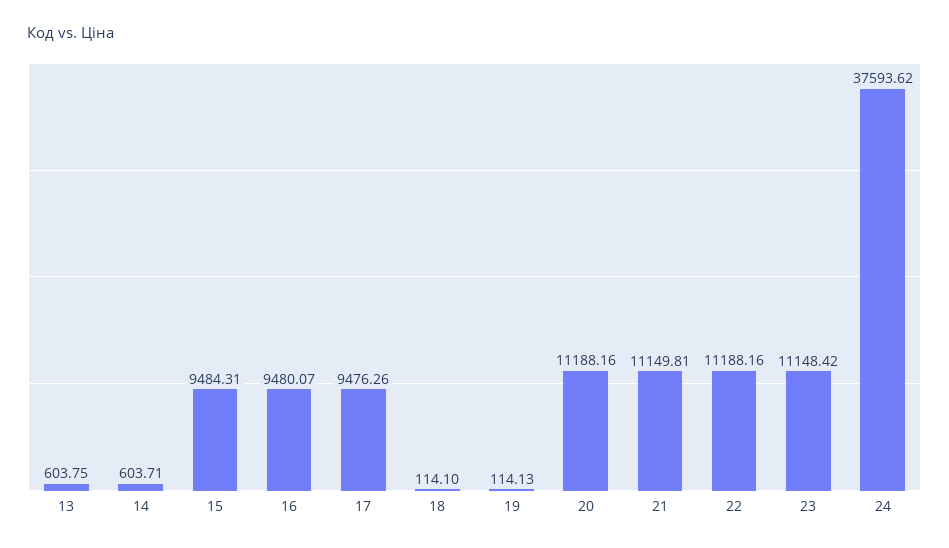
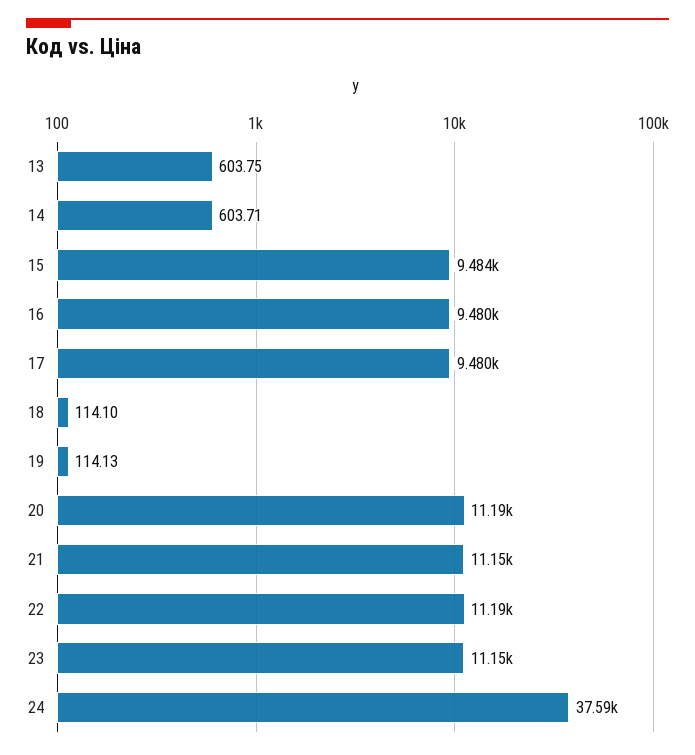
17: 9476.26 -> 9480

